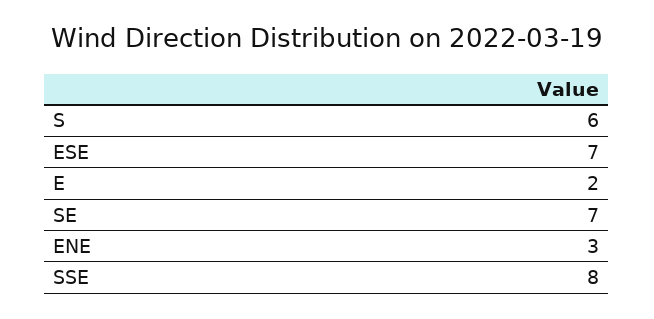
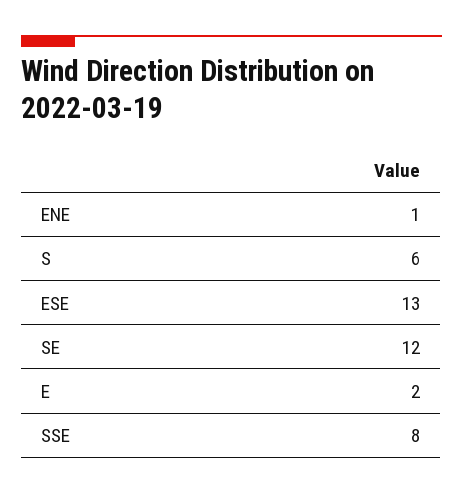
ESE: 7 -> 13
SE: 7 -> 12
ENE: 3 -> 1

